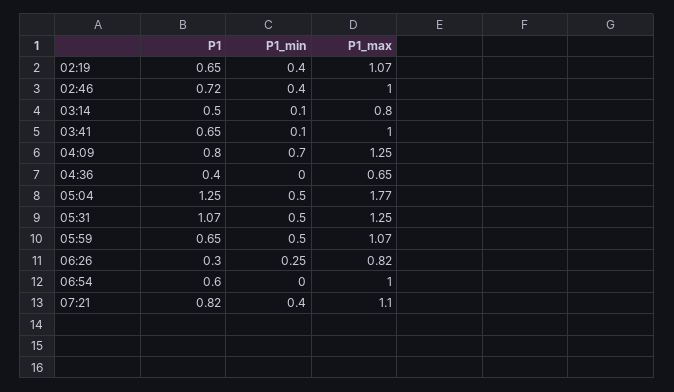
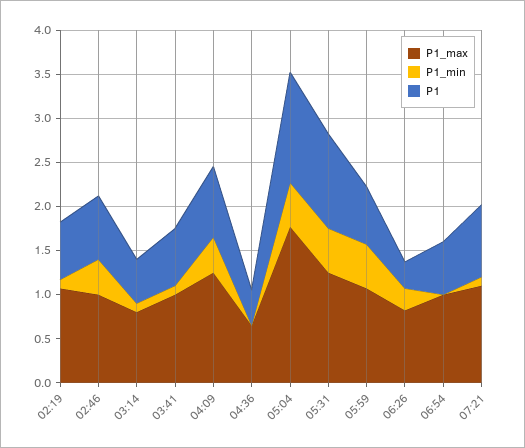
P1_min, 02:19: 0.4 -> 0.1
P1_min, 04:09: 0.7 -> 0.4
P1_min, 07:21: 0.4 -> 0.1

